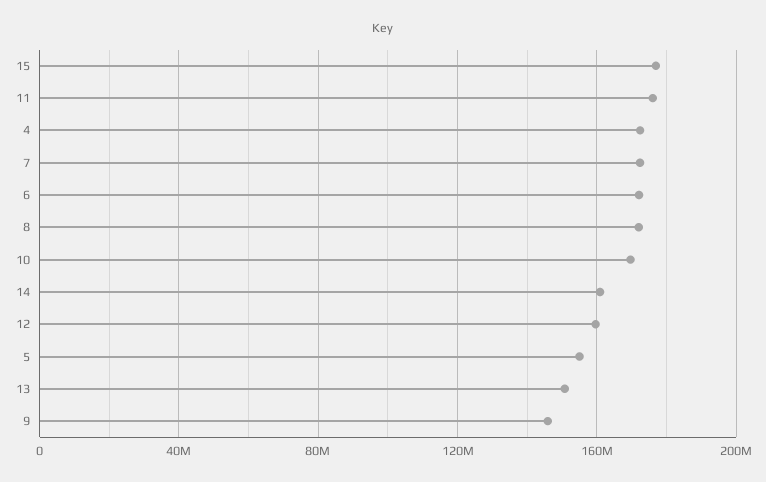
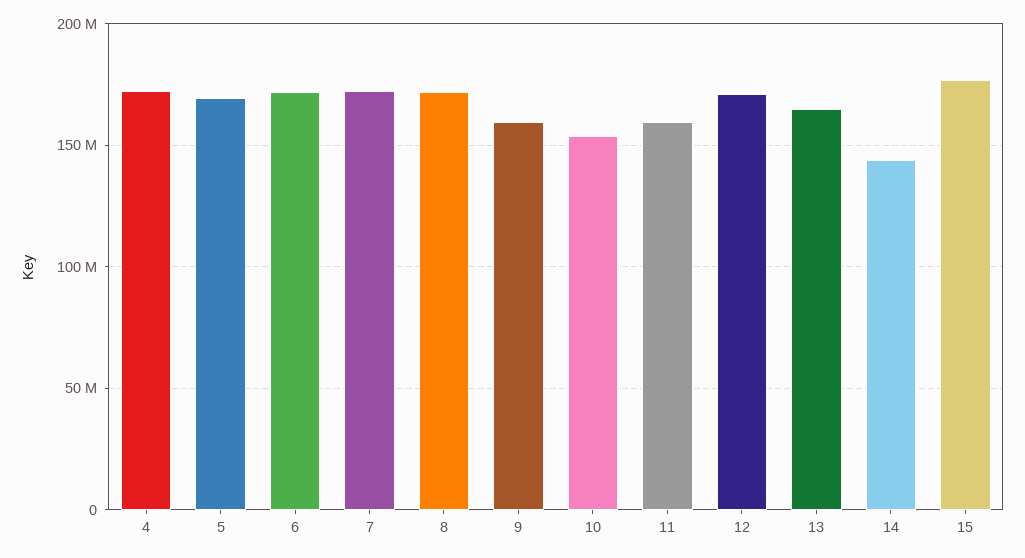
11: 175000000 -> 160000000
10: 170000000 -> 155000000
14: 160000000 -> 145000000
12: 160000000 -> 170000000
5: 155000000 -> 170000000
13: 150000000 -> 165000000
9: 145000000 -> 160000000

